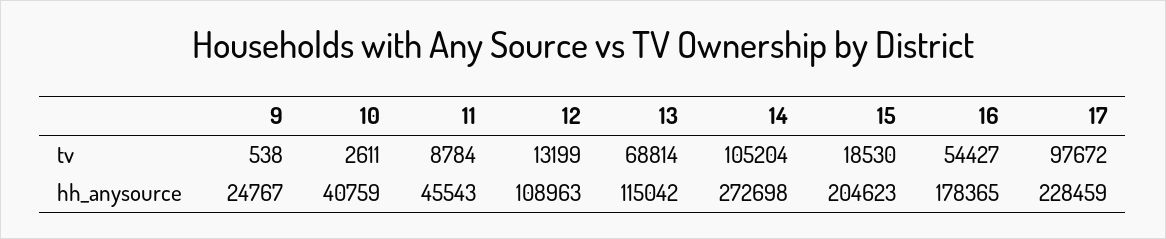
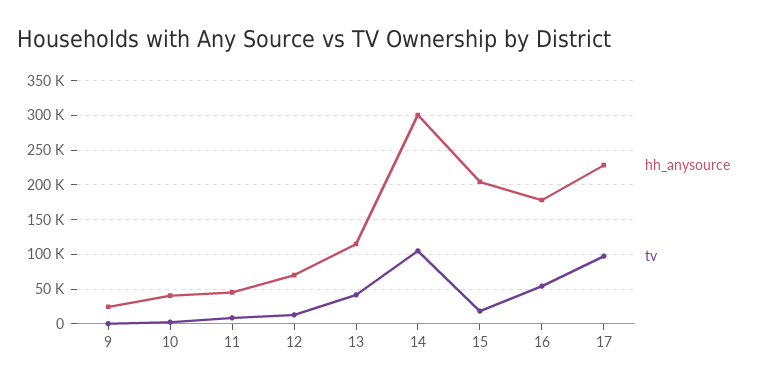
tv, 13: 68814 -> 40000
hh_anysource, 12: 108963 -> 70000
hh_anysource, 14: 272698 -> 300000

